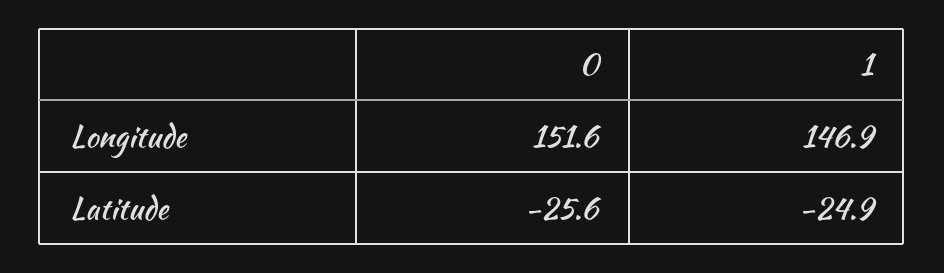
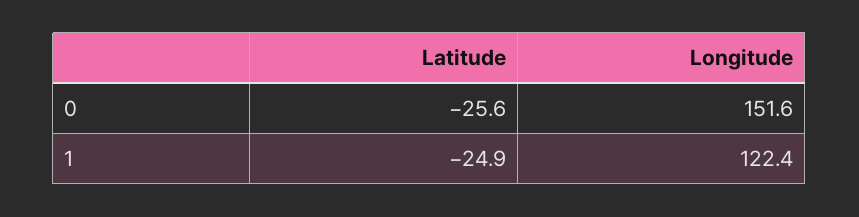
1, Longitude: 146.9 -> 122.4

